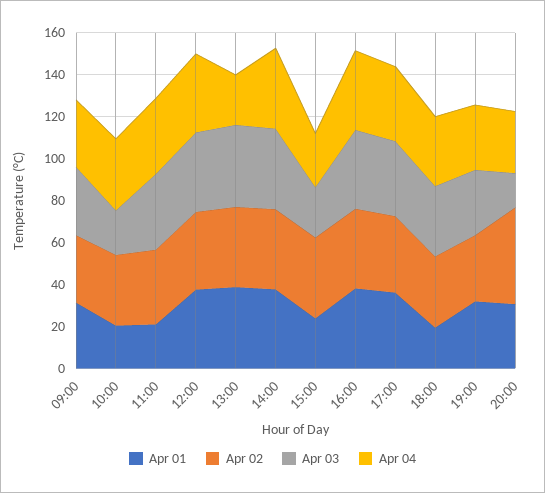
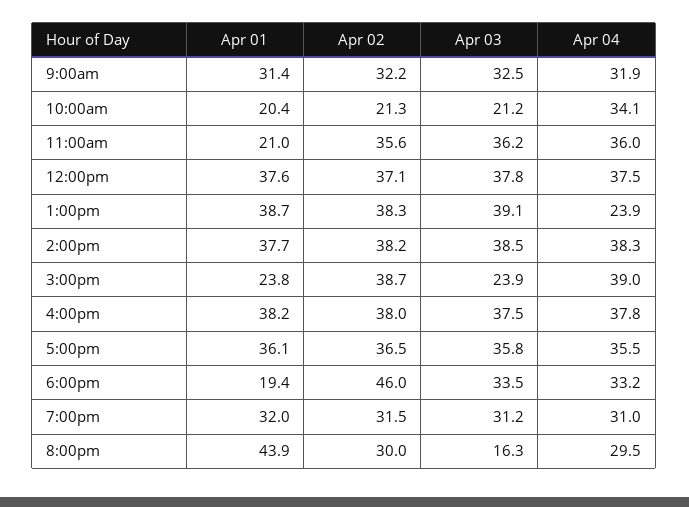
Apr 02, 10:00: 35 -> 21.3
Apr 04, 15:00: 25 -> 39
Apr 02, 18:00: 35 -> 46
Apr 01, 20:00: 30 -> 43.9
Apr 02, 20:00: 45 -> 30

